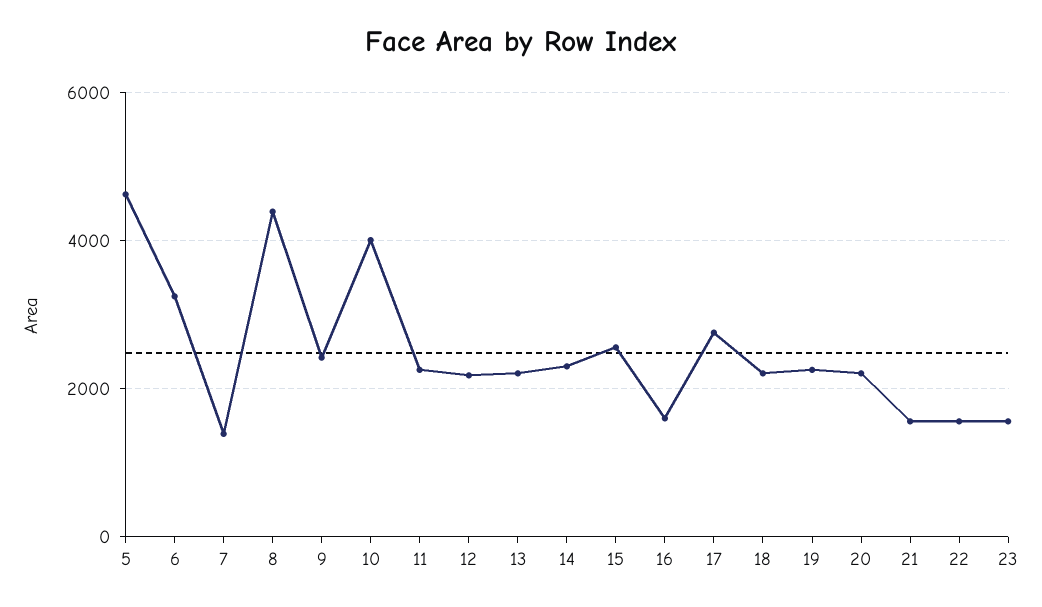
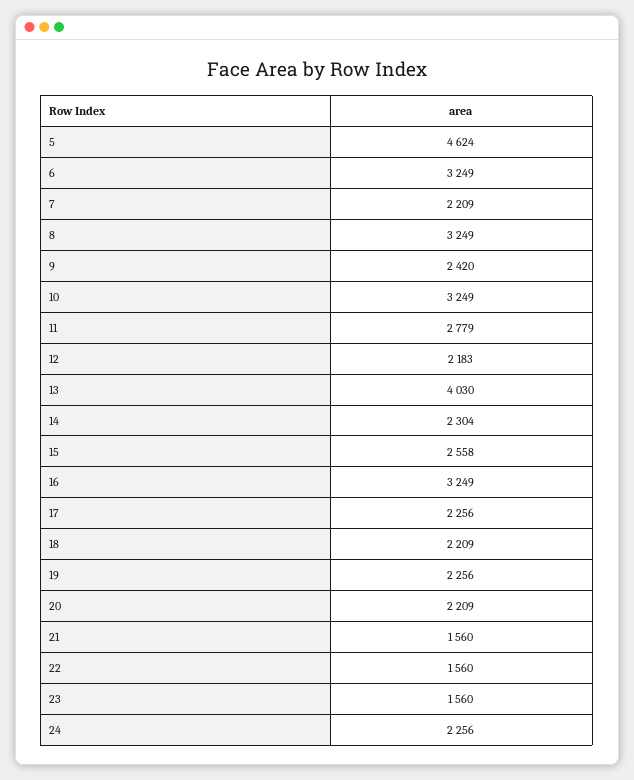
7: 1400 -> 2209
8: 4400 -> 3249
10: 4000 -> 3249
11: 2200 -> 2779
13: 2200 -> 4030
16: 1600 -> 3249
17: 2800 -> 2256
24: none -> 2256

